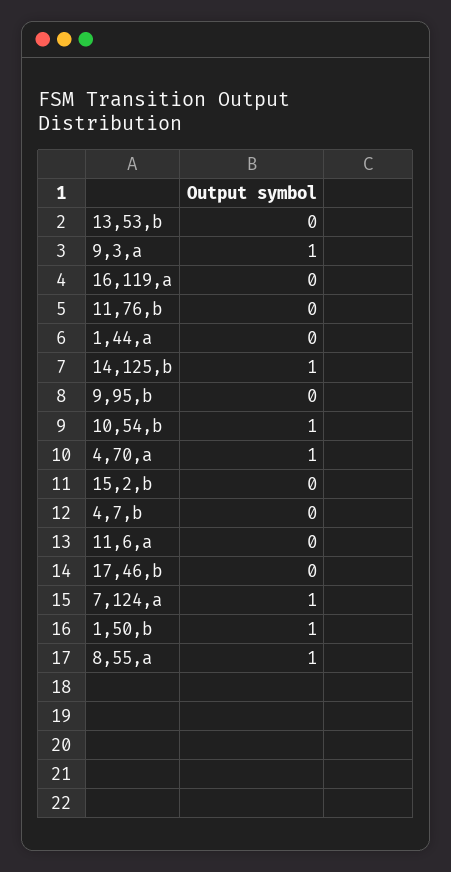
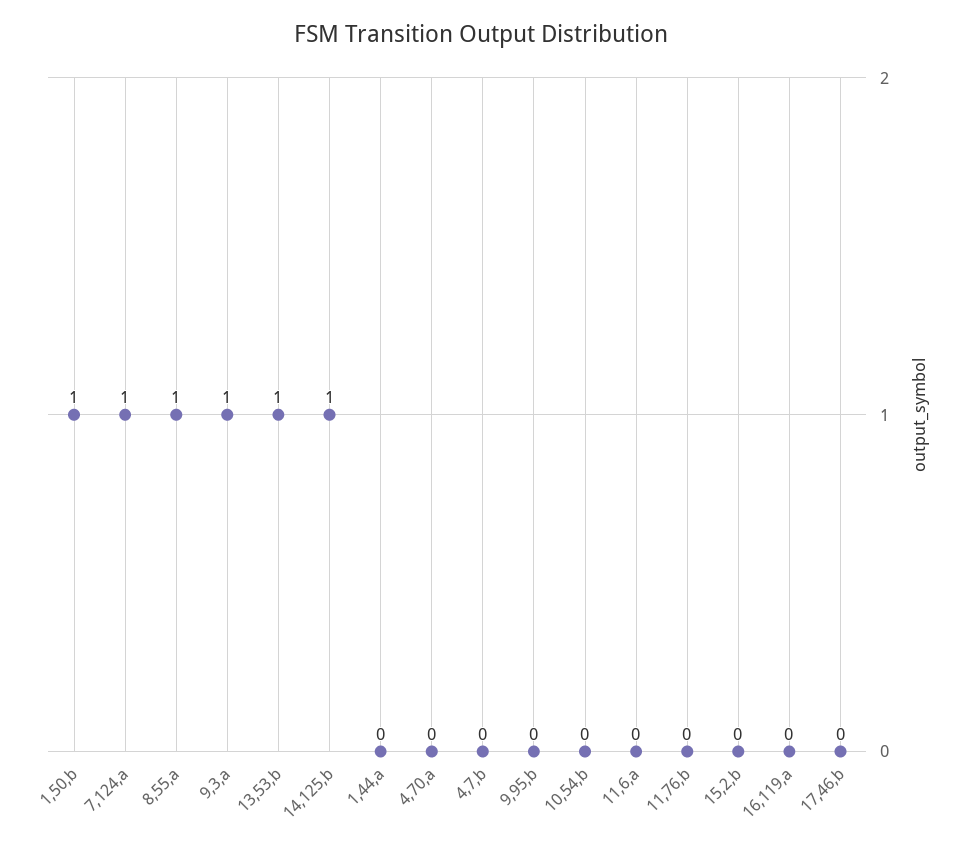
13,53,b: 0 -> 1
10,54,b: 1 -> 0
4,70,a: 1 -> 0

